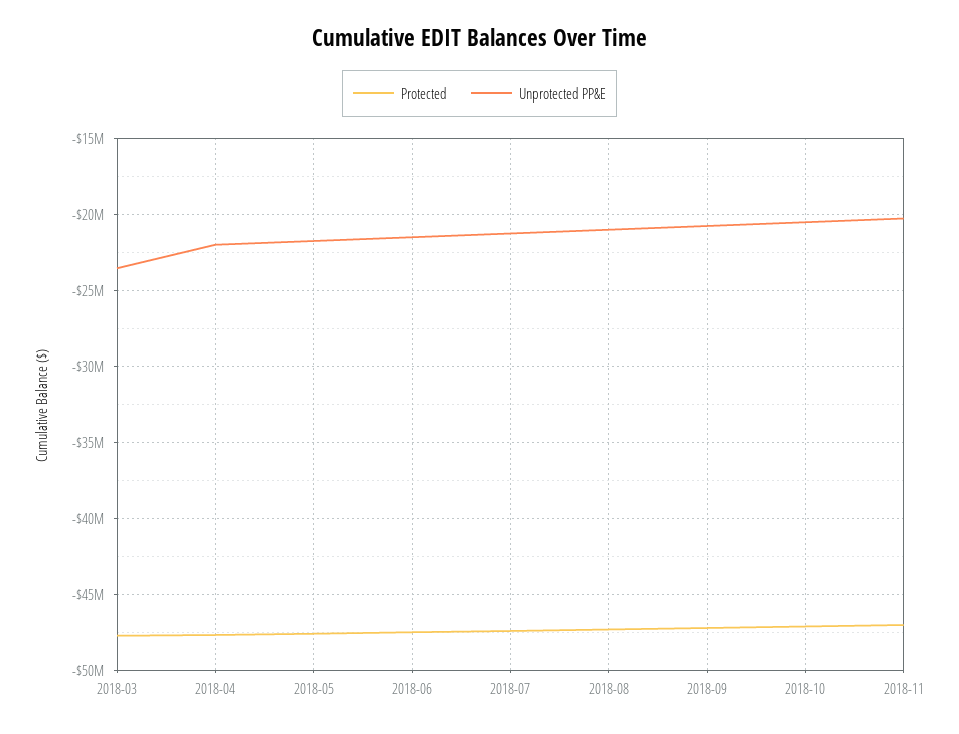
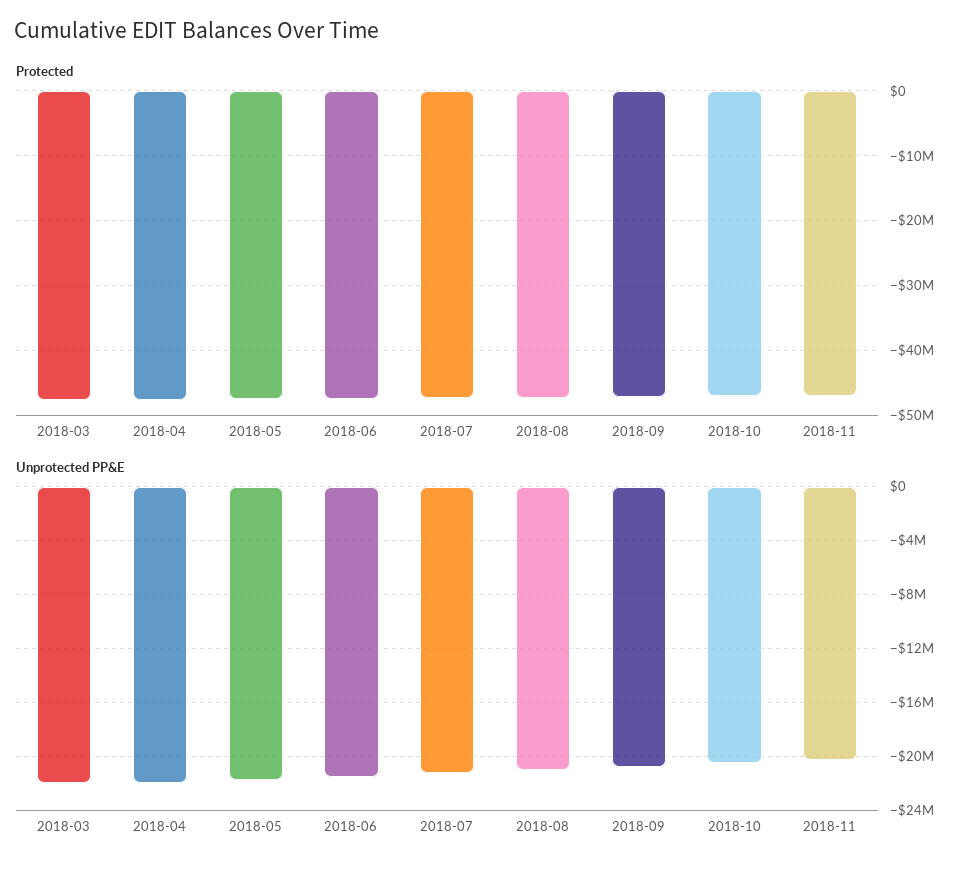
Unprotected PP&E, 2018-03: -23500000 -> -22000000

